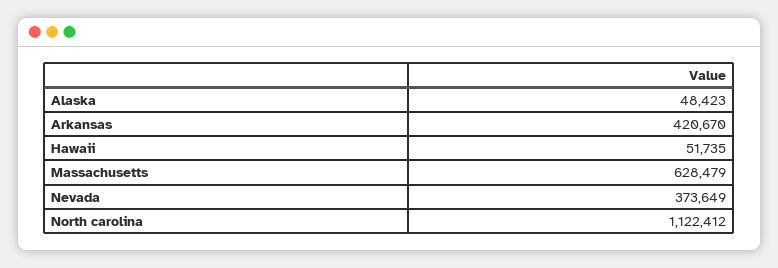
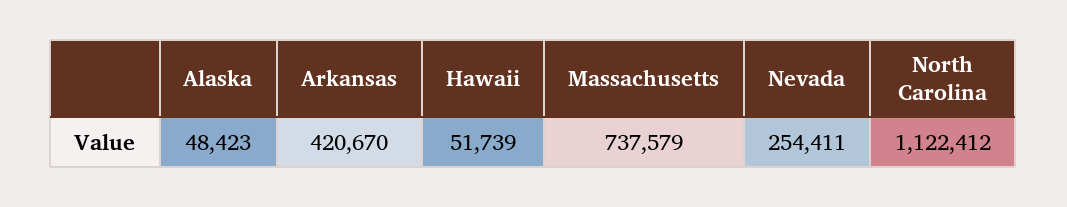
Hawaii: 51735 -> 51739
Massachusetts: 628479 -> 737579
Nevada: 373649 -> 254411

